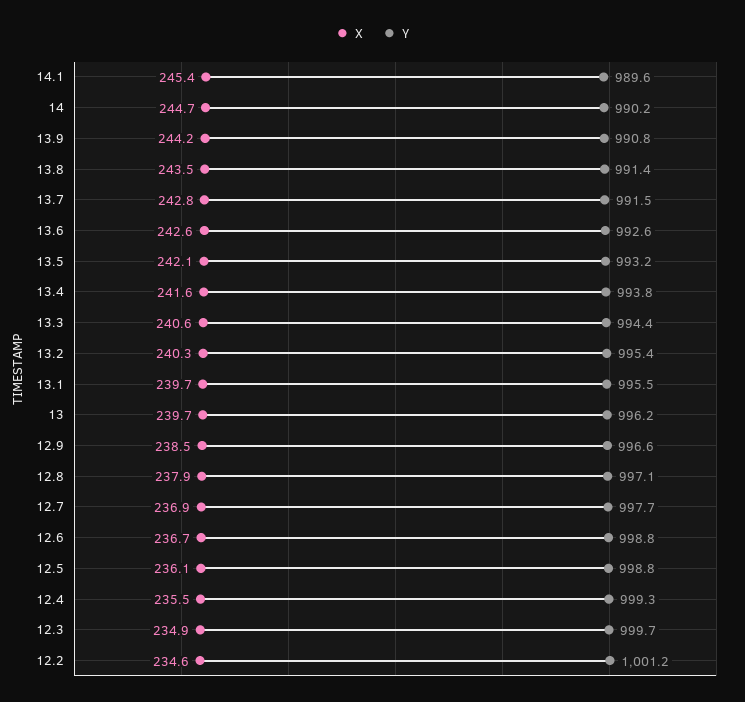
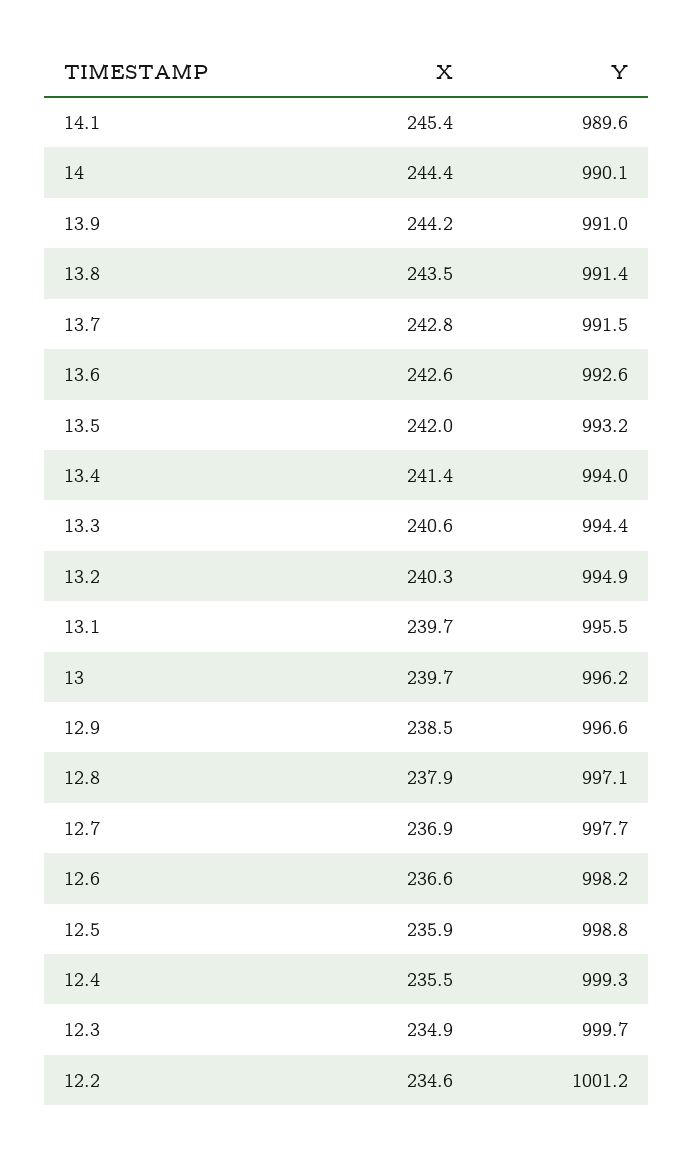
X, 14: 244.7 -> 244.4
Y, 14: 990.2 -> 990.1
Y, 13.9: 990.8 -> 991
X, 13.5: 242.1 -> 242
X, 13.4: 241.6 -> 241.4
Y, 13.4: 993.8 -> 994
Y, 13.2: 995.4 -> 994.9
X, 12.6: 236.7 -> 236.6
Y, 12.6: 998.8 -> 998.2
X, 12.5: 236.1 -> 235.9

